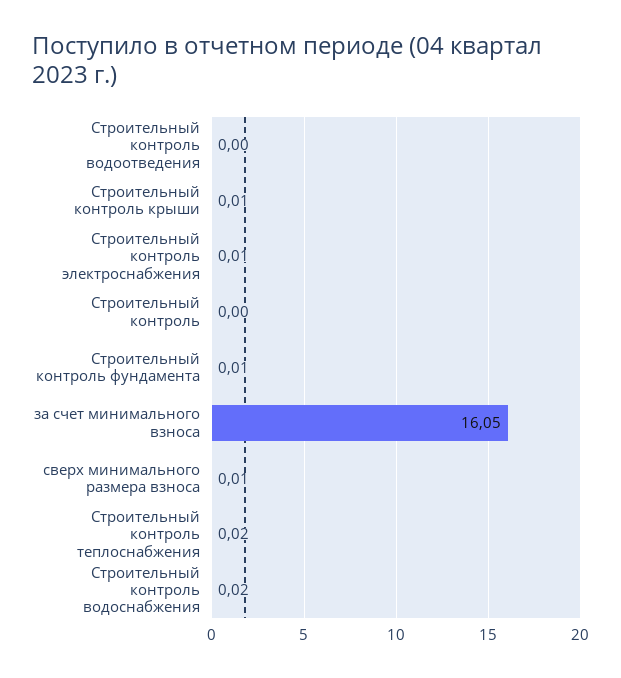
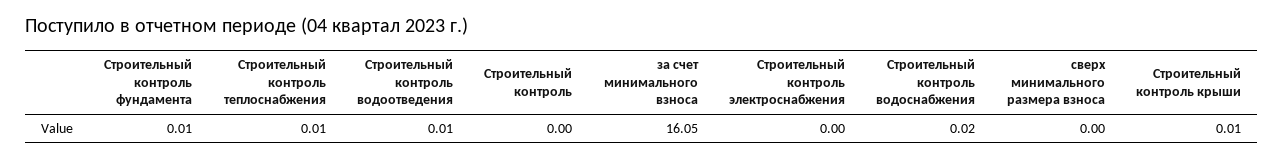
Строительный контроль водоотведения: 0 -> 0.01
Строительный контроль электроснабжения: 0.01 -> 0
сверх минимального размера взноса: 0.01 -> 0
Строительный контроль теплоснабжения: 0.02 -> 0.01

